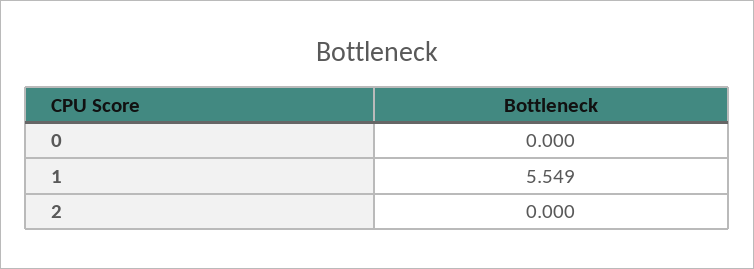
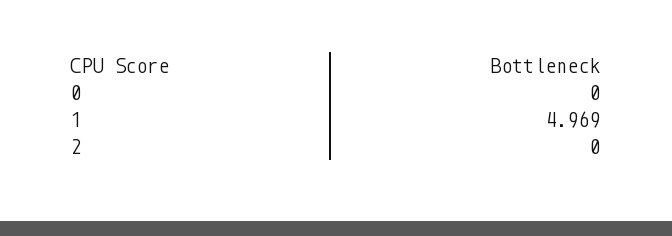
1: 5.549 -> 4.969

